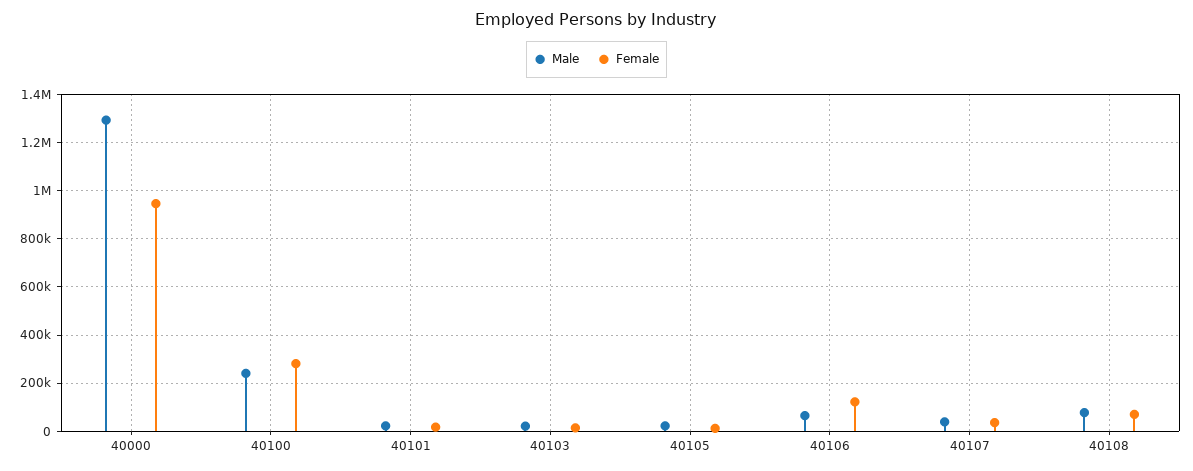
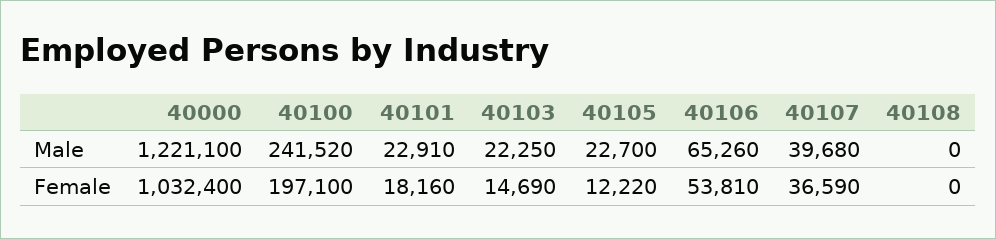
Male, 40000: 1300000 -> 1221100
Female, 40000: 950000 -> 1032400
Female, 40100: 275000 -> 197100
Female, 40106: 125000 -> 53810
Male, 40108: 75000 -> 0
Female, 40108: 75000 -> 0

